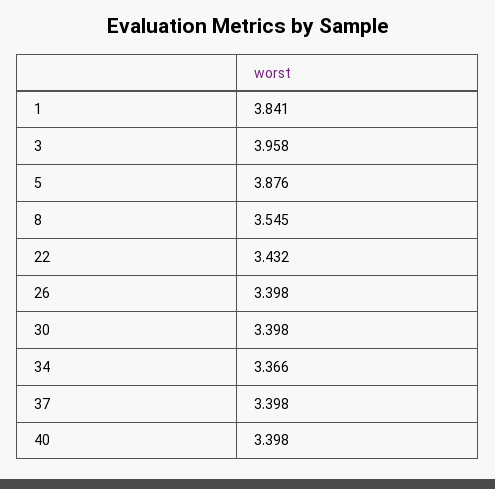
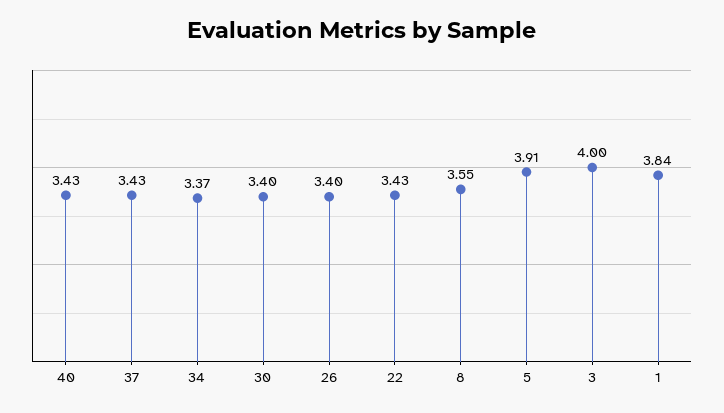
3: 3.958 -> 4
5: 3.876 -> 3.91
37: 3.398 -> 3.43
40: 3.398 -> 3.43

